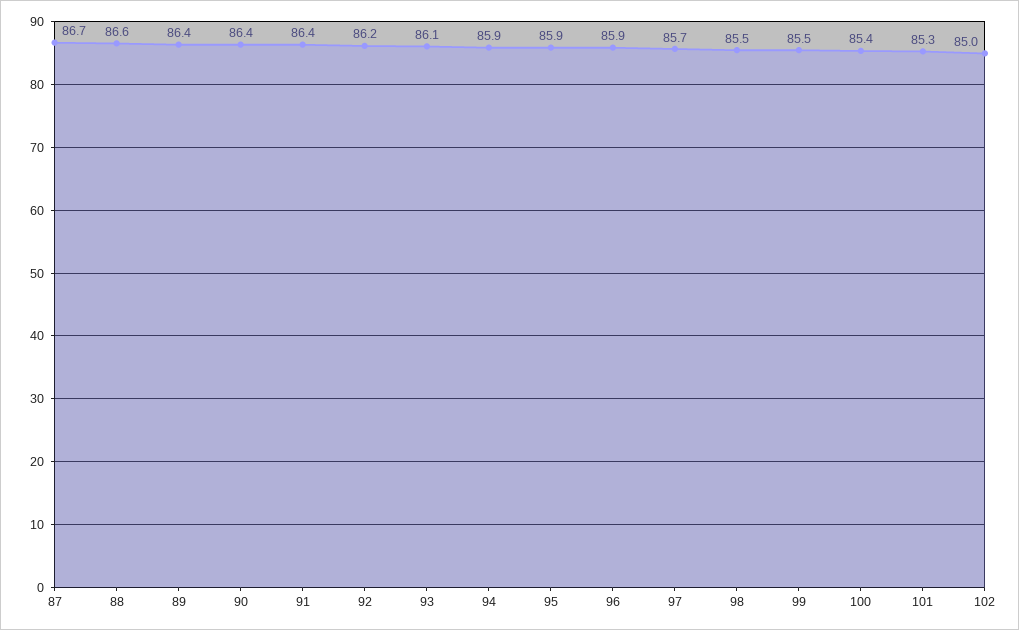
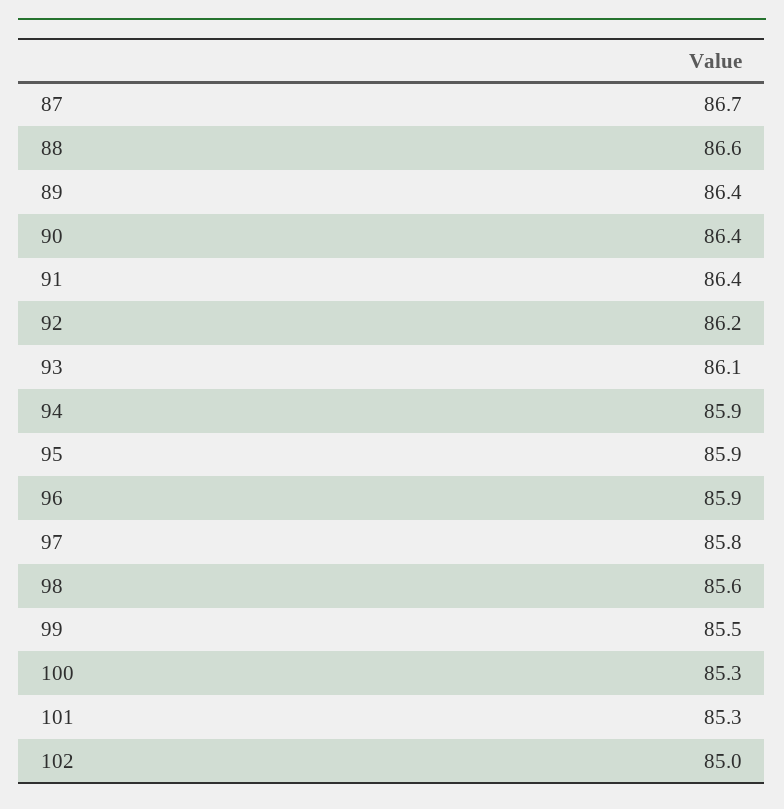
97: 85.7 -> 85.8
98: 85.5 -> 85.6
100: 85.4 -> 85.3

